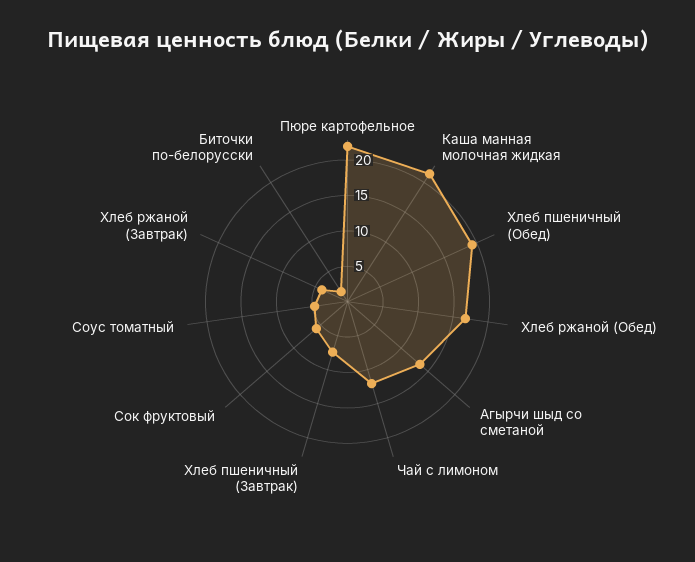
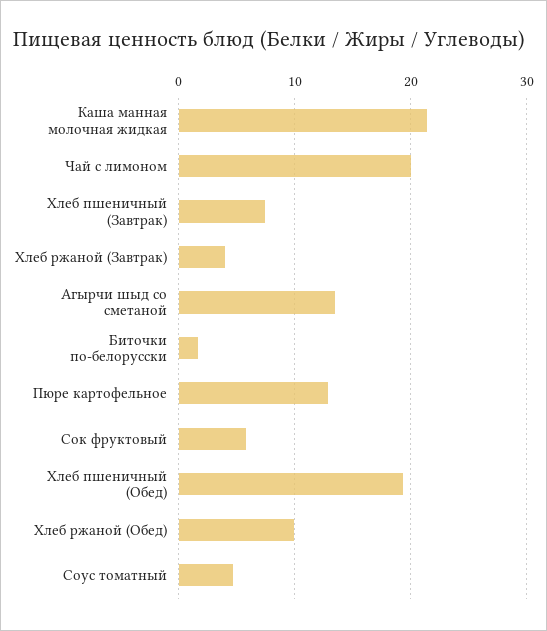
Пюре картофельное: 22.5 -> 13
Хлеб ржаной (Обед): 17.5 -> 10
Чай с лимоном: 12.5 -> 20

